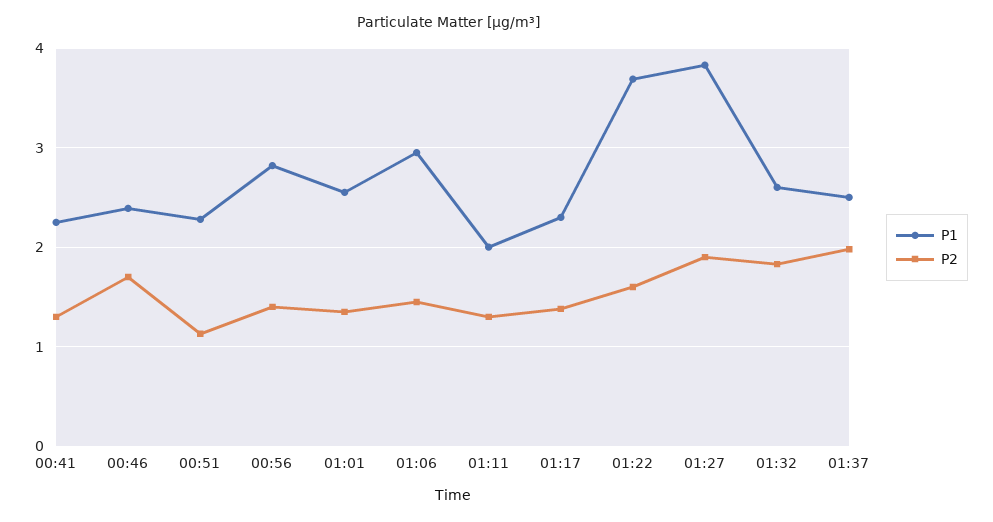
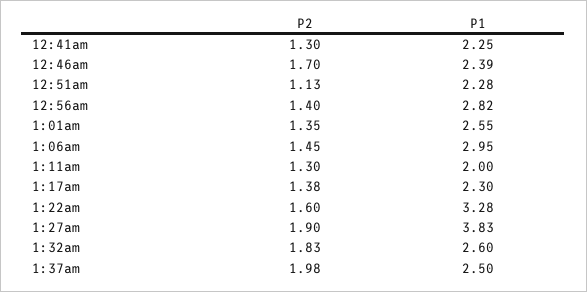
P1, 01:22: 3.7 -> 3.28

